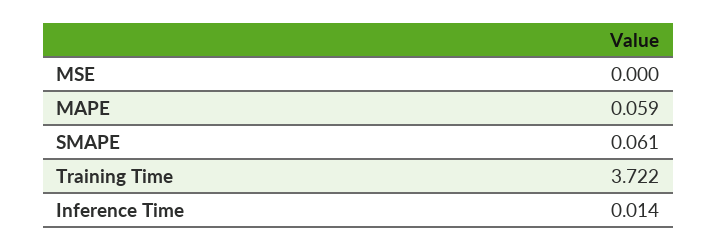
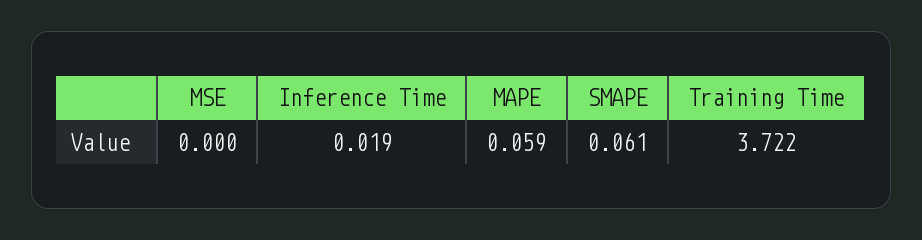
Inference Time: 0.014 -> 0.019

